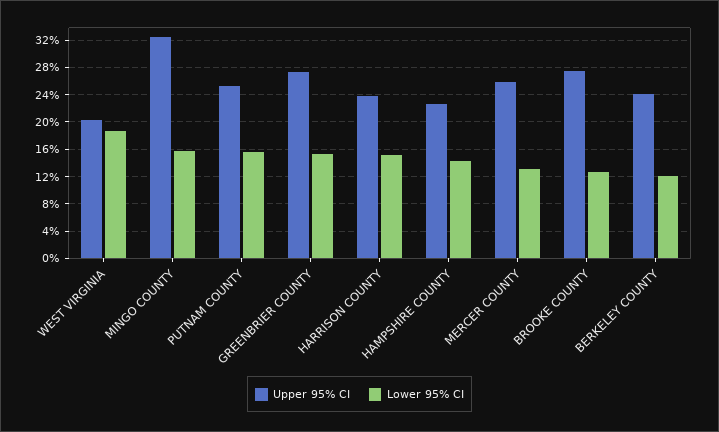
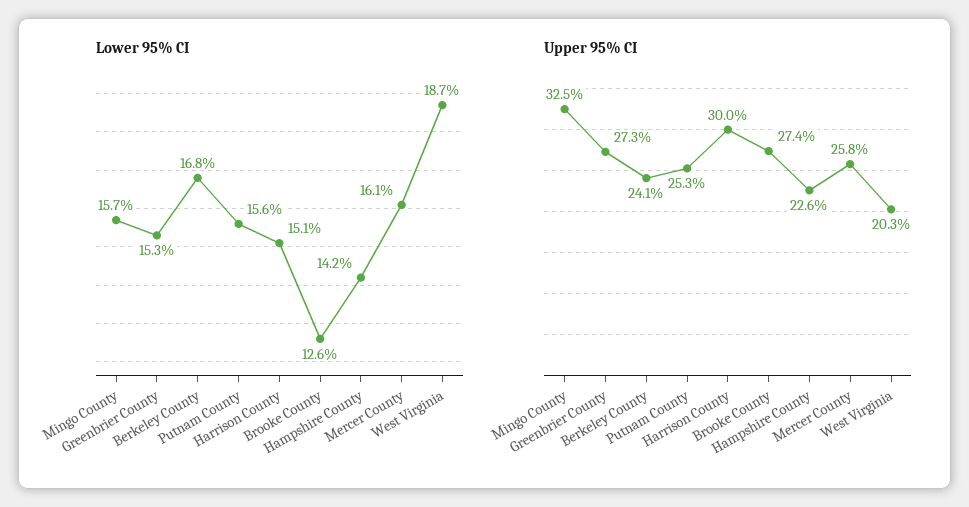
Upper 95% CI, HARRISON COUNTY: 24 -> 30
Lower 95% CI, MERCER COUNTY: 13 -> 16.1
Lower 95% CI, BERKELEY COUNTY: 12 -> 16.8

